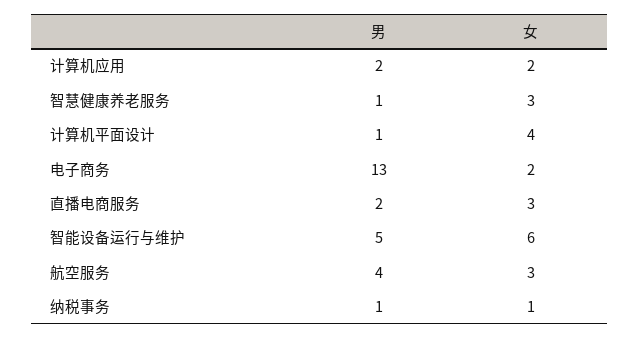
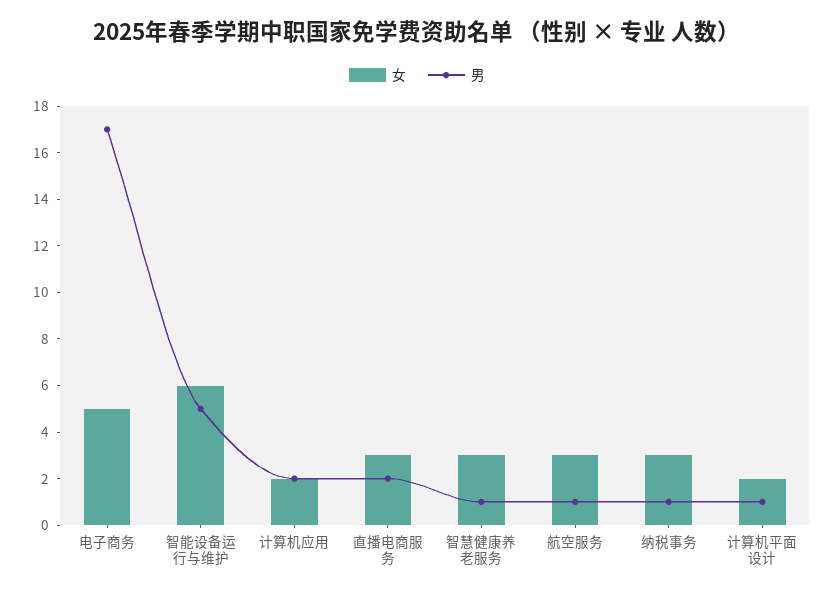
女, 计算机平面设计: 4 -> 2
男, 电子商务: 13 -> 17
女, 电子商务: 2 -> 5
男, 航空服务: 4 -> 1
女, 纳税事务: 1 -> 3

